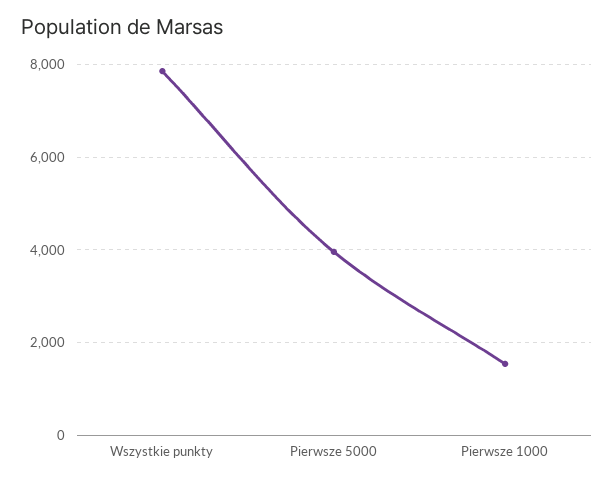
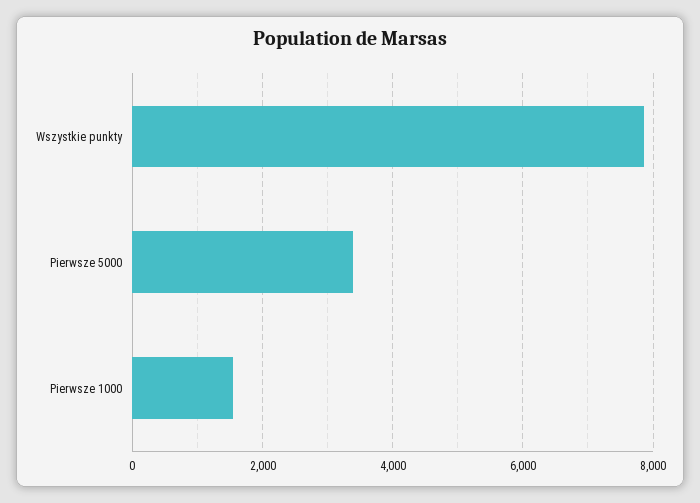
Pierwsze 5000: 4000 -> 3400

